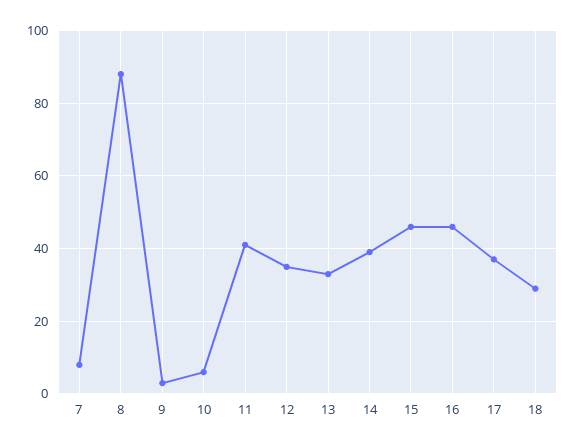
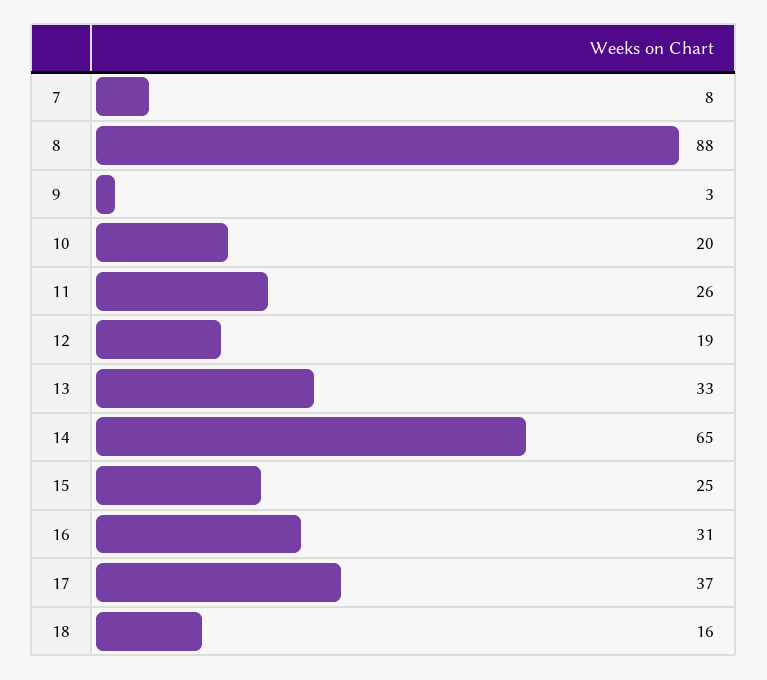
10: 5 -> 20
11: 40 -> 26
12: 35 -> 19
14: 40 -> 65
15: 45 -> 25
16: 45 -> 31
18: 30 -> 16

